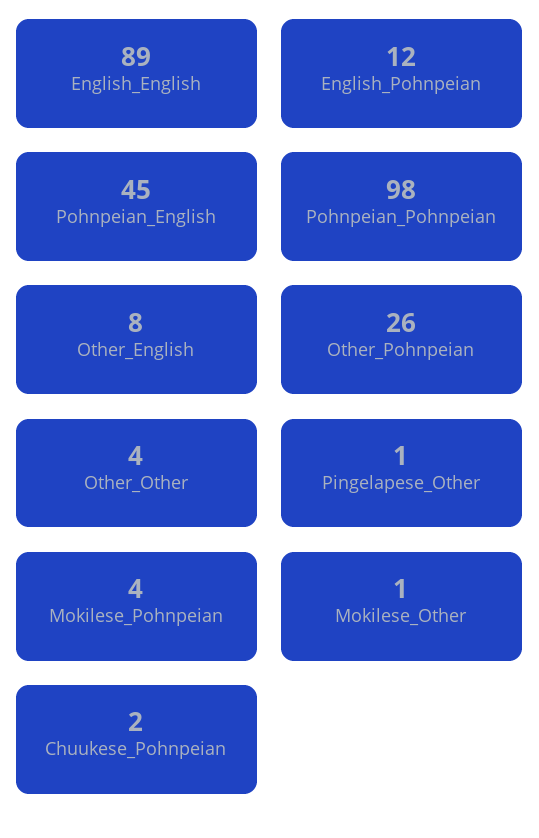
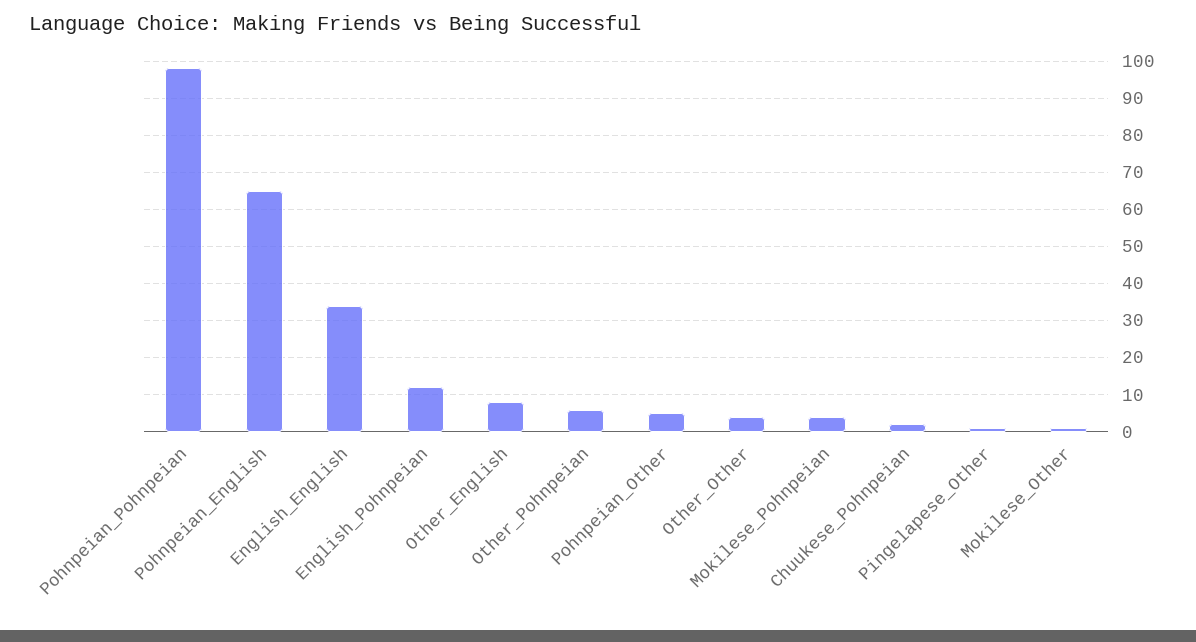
English_English: 89 -> 35
Pohnpeian_English: 45 -> 65
Other_Pohnpeian: 26 -> 5
Pohnpeian_Other: none -> 5

